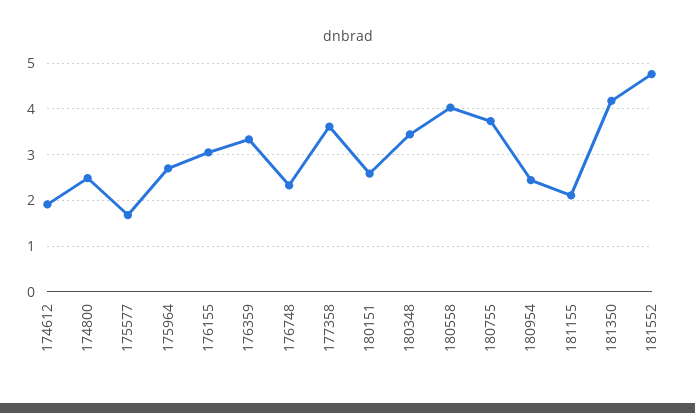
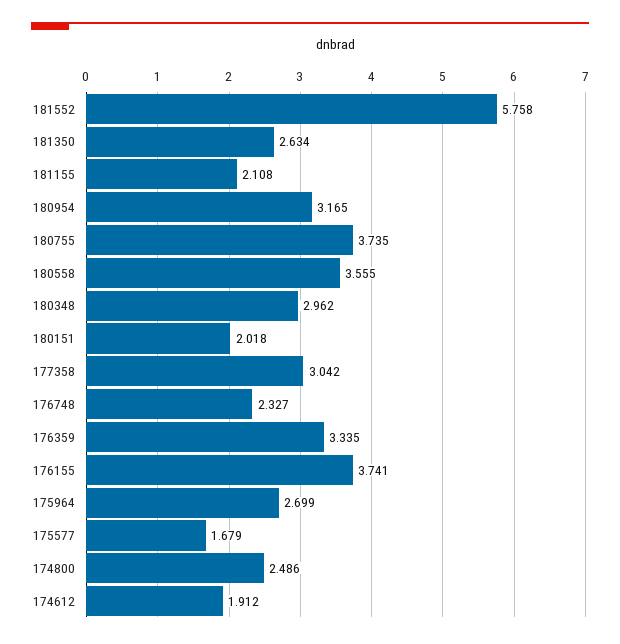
176155: 3 -> 3.741
177358: 3.6 -> 3.042
180151: 2.6 -> 2.018
180348: 3.4 -> 2.962
180558: 4 -> 3.555
180954: 2.4 -> 3.165
181350: 4.2 -> 2.634
181552: 4.8 -> 5.758

